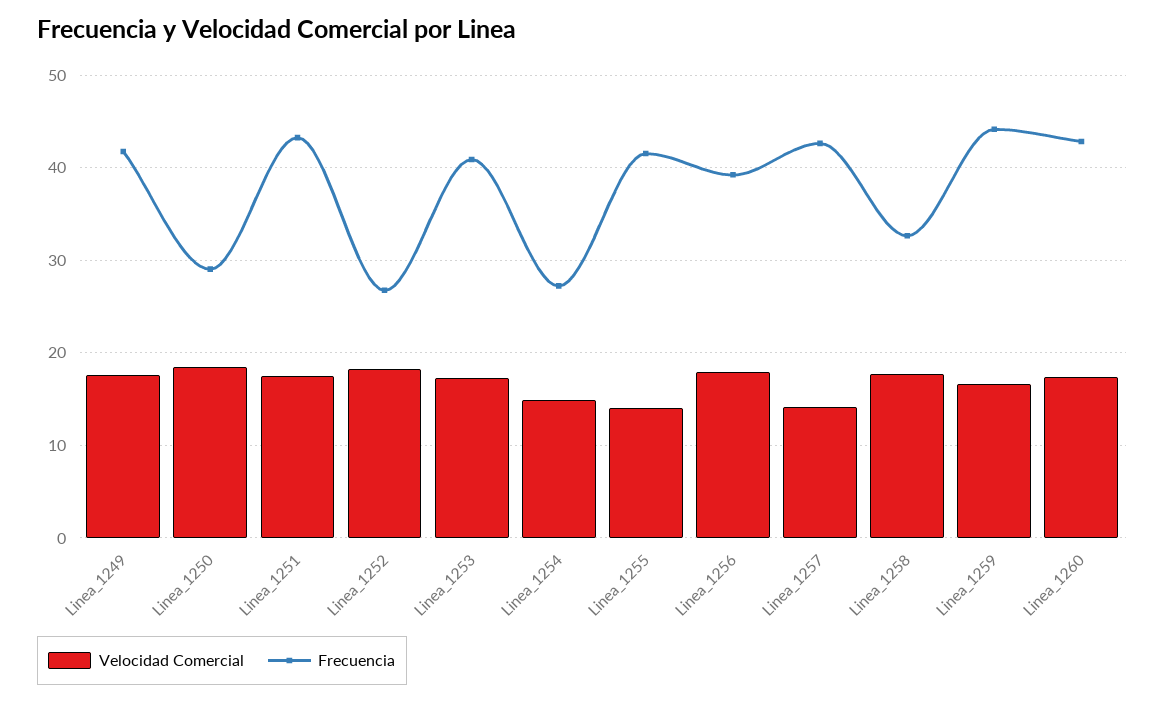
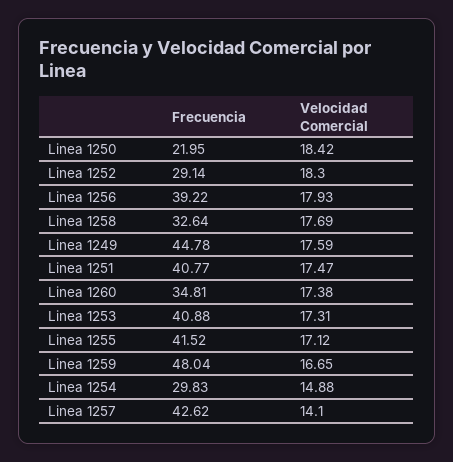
Frecuencia, Linea_1249: 42 -> 44.78
Frecuencia, Linea_1250: 29 -> 21.95
Frecuencia, Linea_1251: 43 -> 40.77
Frecuencia, Linea_1252: 27 -> 29.14
Frecuencia, Linea_1254: 27 -> 29.83
Velocidad Comercial, Linea_1255: 14 -> 17.12
Frecuencia, Linea_1259: 44 -> 48.04
Frecuencia, Linea_1260: 43 -> 34.81

